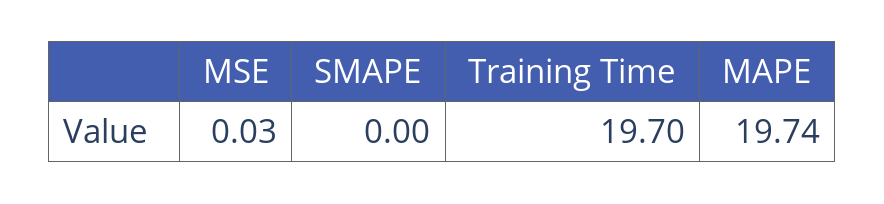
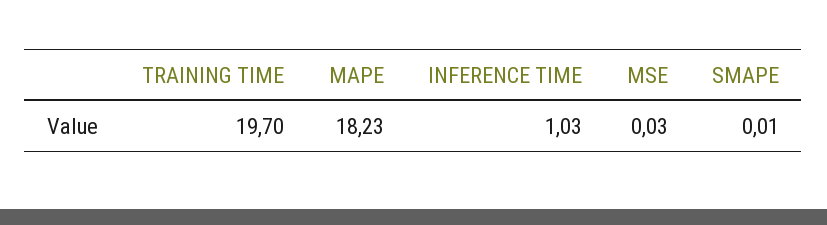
SMAPE: 0 -> 0.01
MAPE: 19.74 -> 18.23
INFERENCE TIME: none -> 1.03

